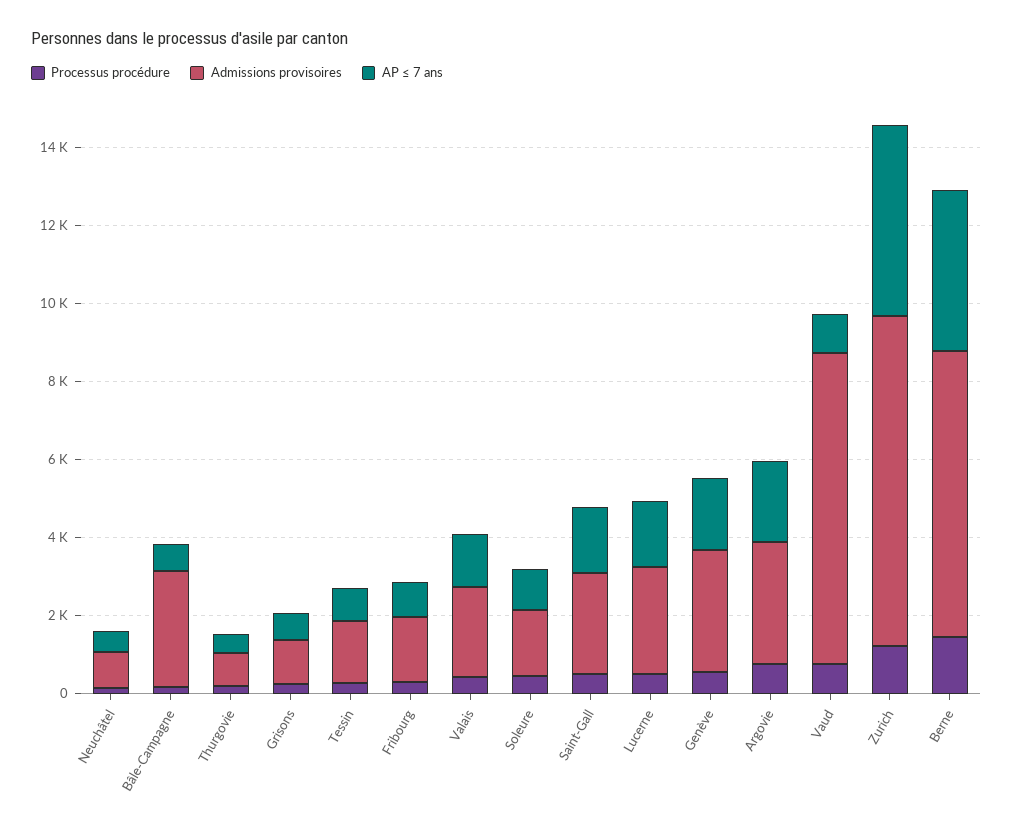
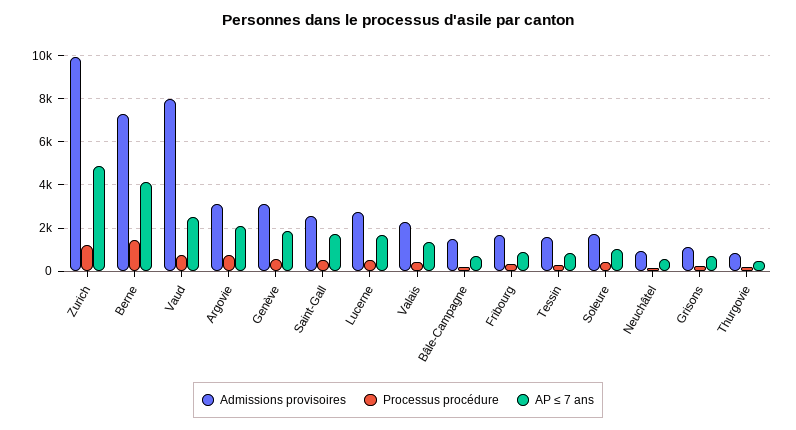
Admissions provisoires, Bâle-Campagne: 3000 -> 1500
AP ≤ 7 ans, Vaud: 1000 -> 2500
Admissions provisoires, Zurich: 8500 -> 10000

